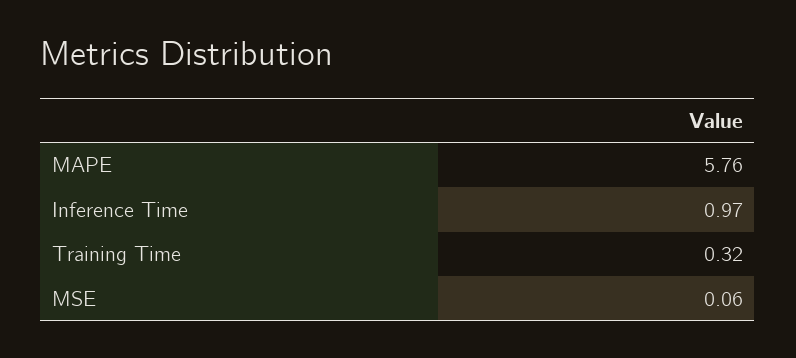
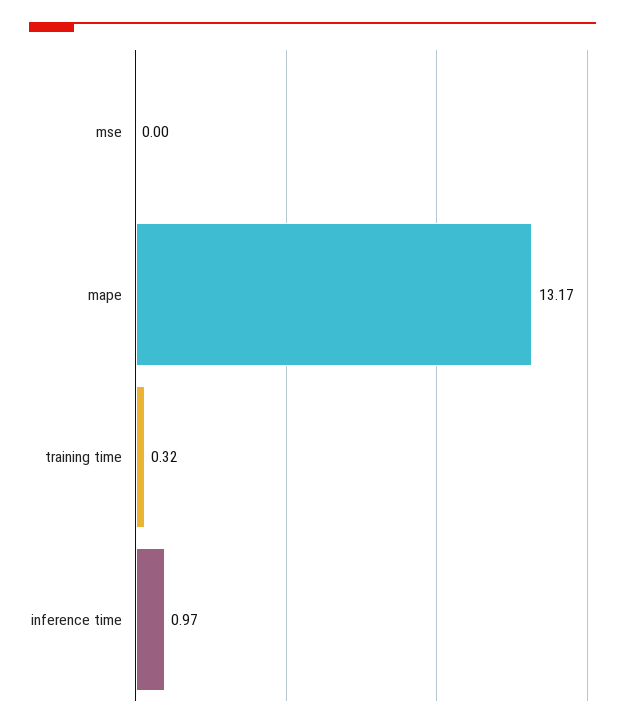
MAPE: 5.76 -> 13.17
MSE: 0.06 -> 0

